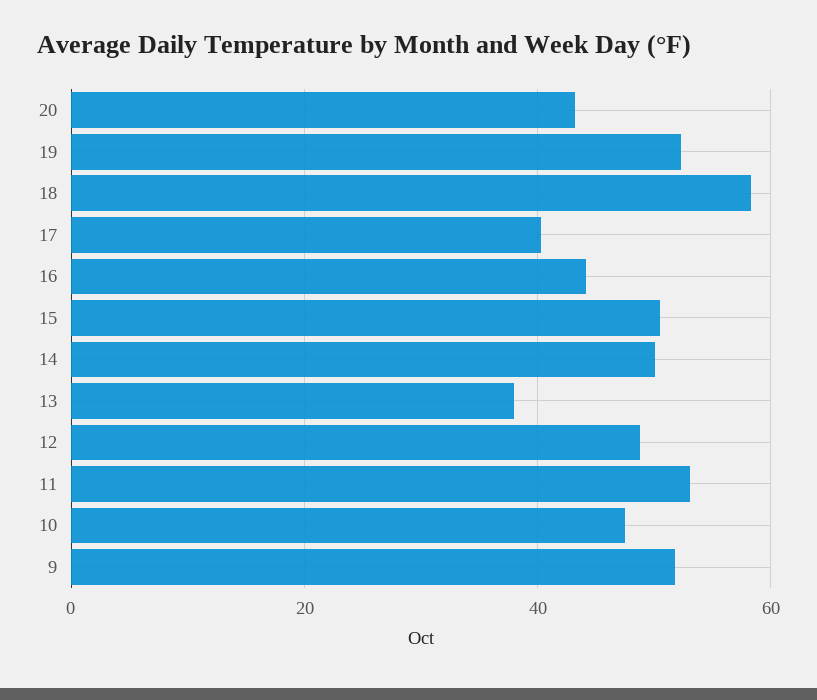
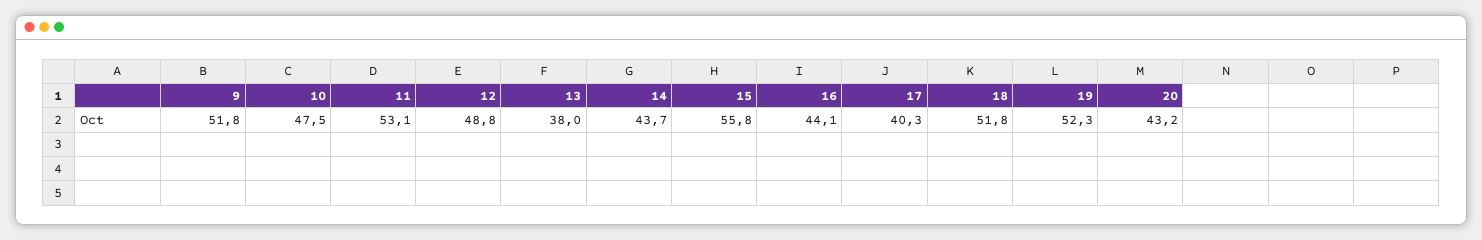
18: 58 -> 51.8
15: 50 -> 55.8
14: 50 -> 43.7

